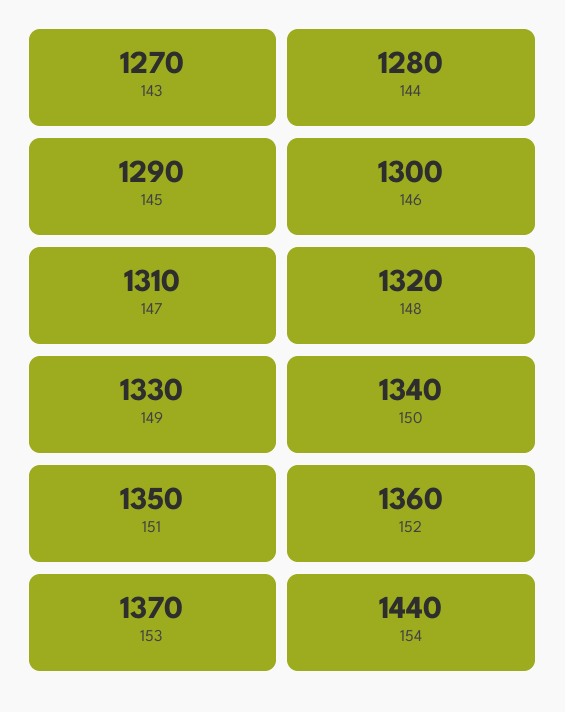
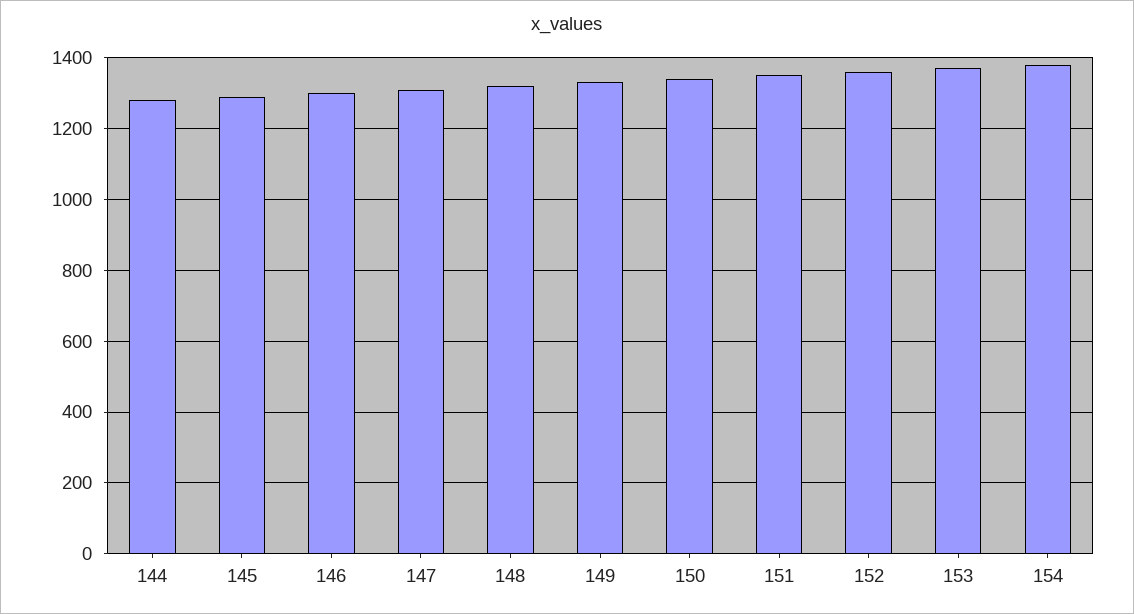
143: 1270 -> none
154: 1440 -> 1380

